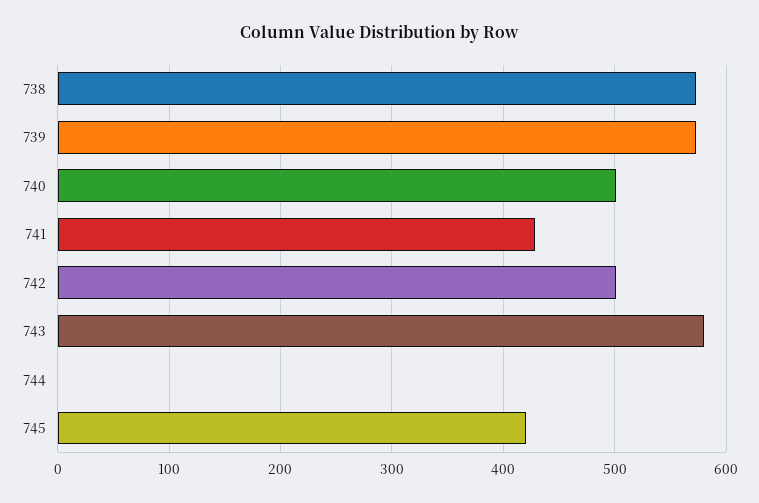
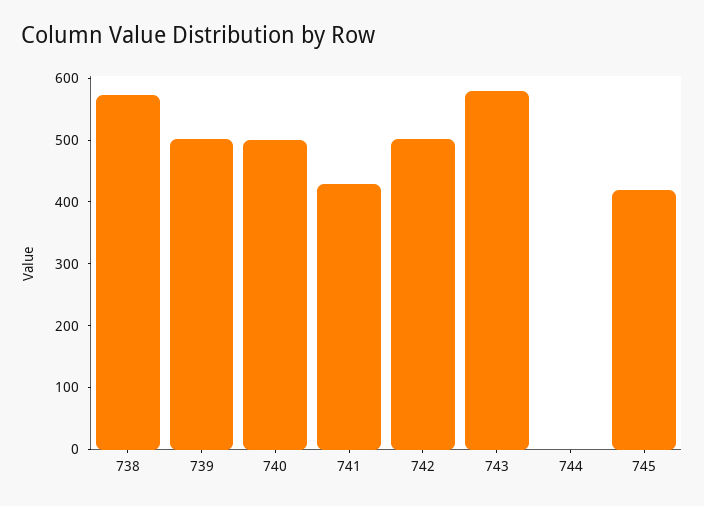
739: 570 -> 500

